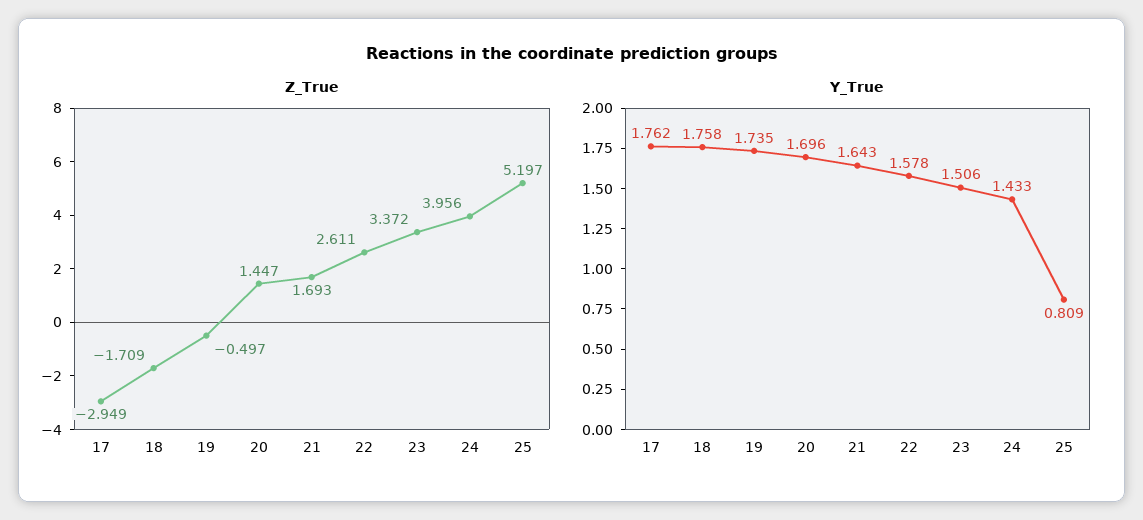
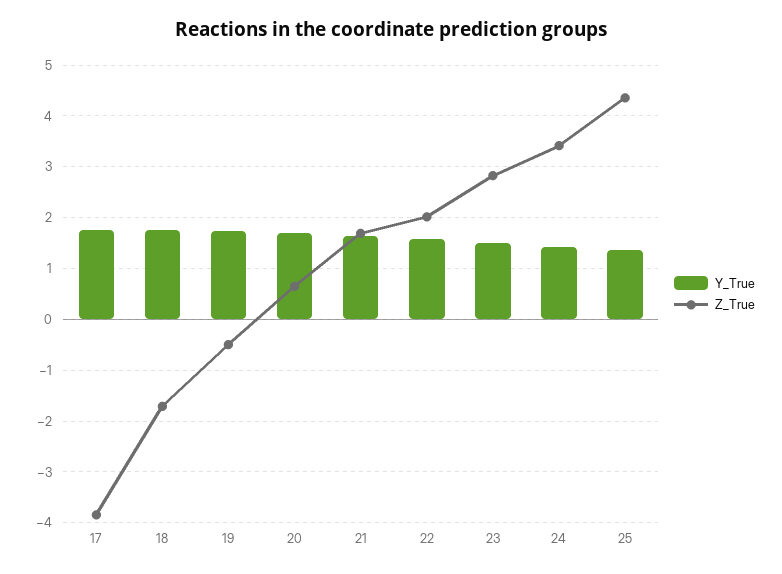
Z_True, 17: -2.949 -> -3.8
Z_True, 20: 1.447 -> 0.6
Z_True, 22: 2.611 -> 2
Z_True, 23: 3.372 -> 2.8
Z_True, 24: 3.956 -> 3.4
Z_True, 25: 5.197 -> 4.4
Y_True, 25: 0.809 -> 1.4

